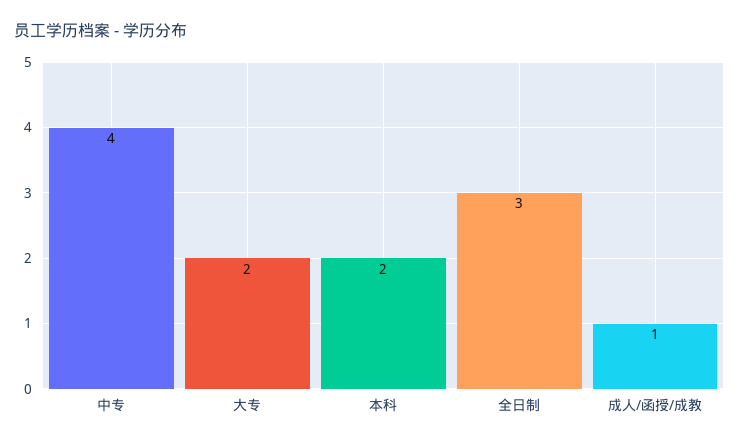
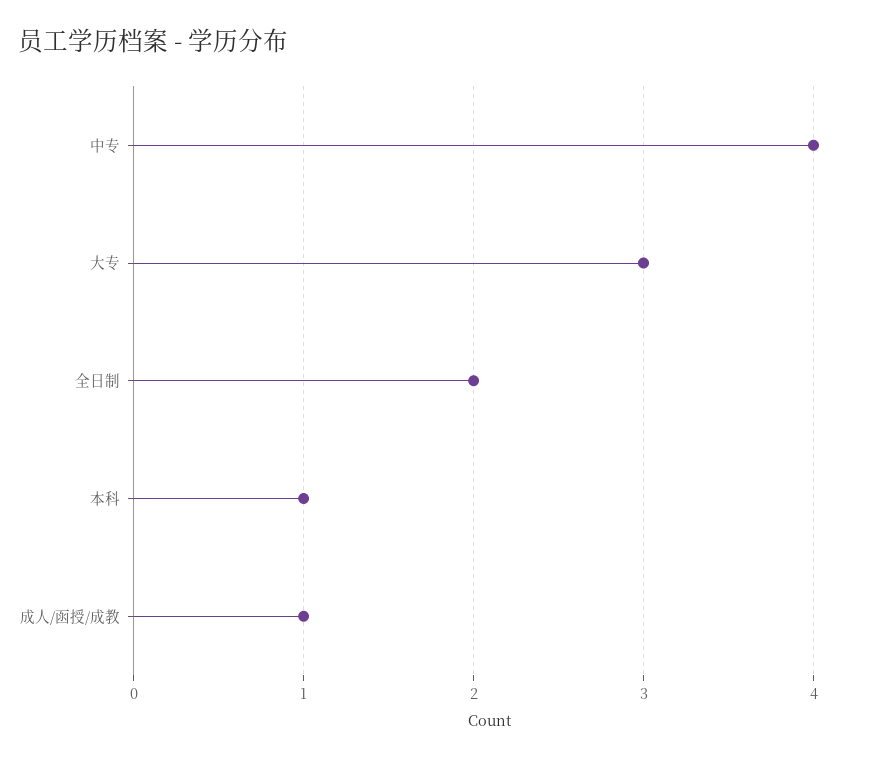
大专: 2 -> 3
本科: 2 -> 1
全日制: 3 -> 2

